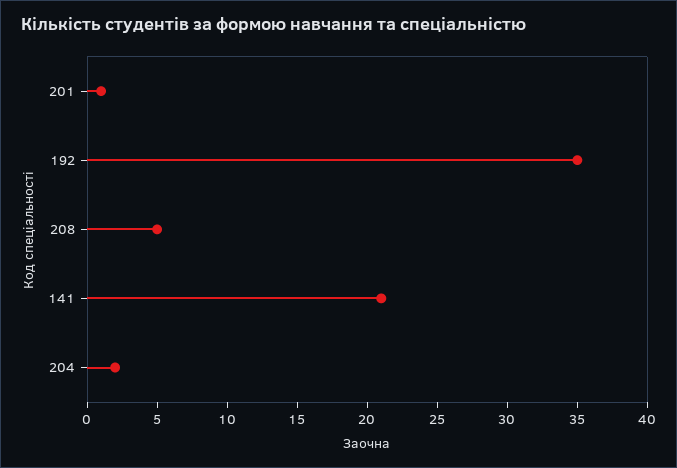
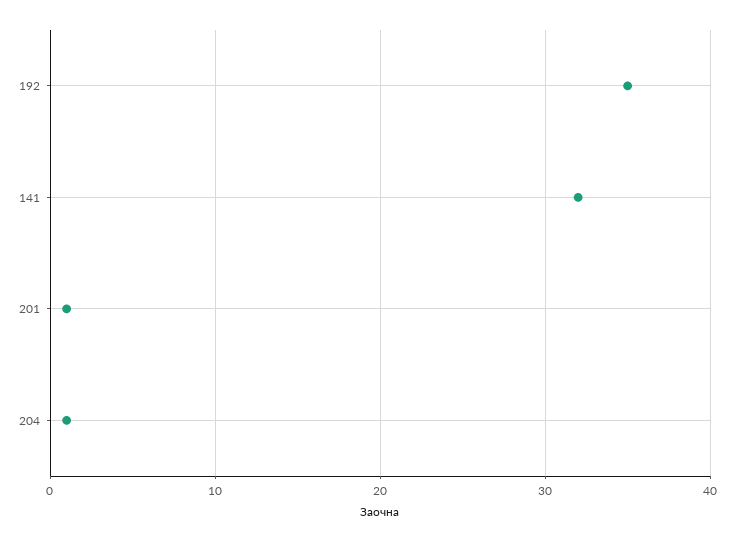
208: 5 -> none
141: 21 -> 32
204: 2 -> 1

